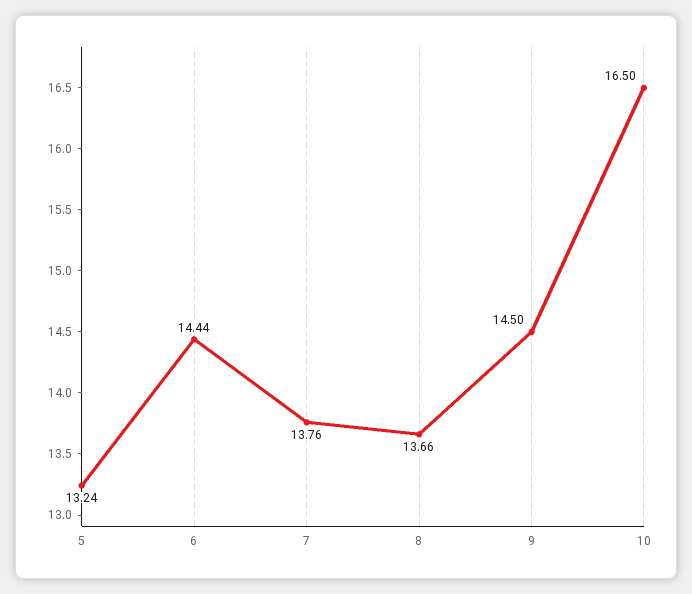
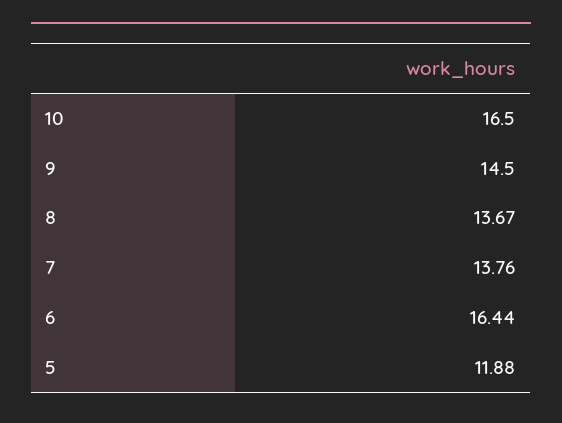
5: 13.24 -> 11.88
6: 14.44 -> 16.44
8: 13.66 -> 13.67

